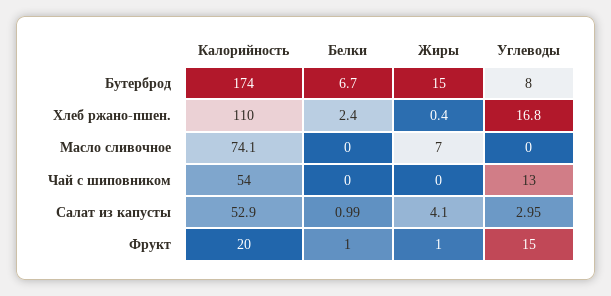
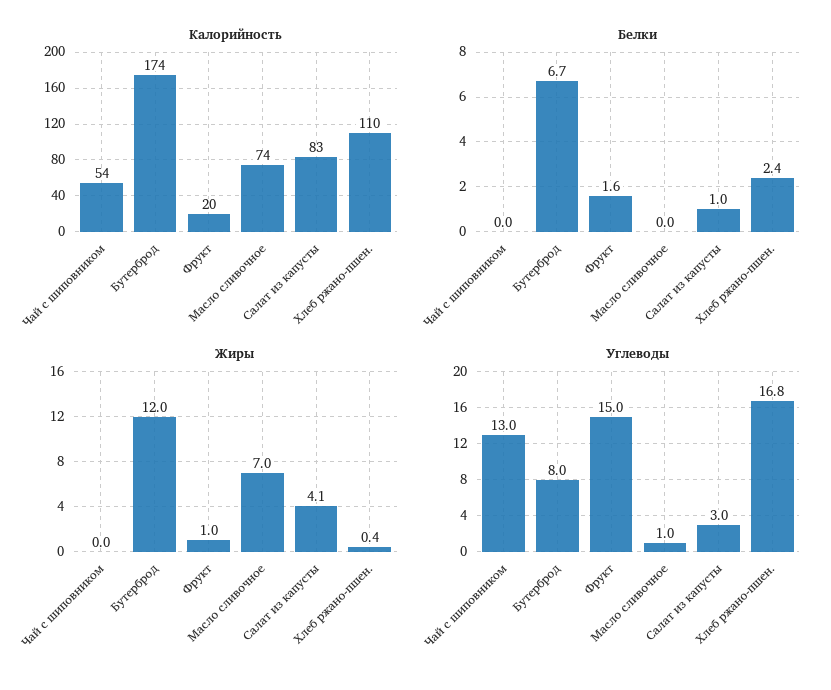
Жиры, Бутерброд: 15 -> 12
Углеводы, Масло сливочное: 0 -> 1
Калорийность, Салат из капусты: 52.9 -> 83
Белки, Фрукт: 1 -> 1.6

